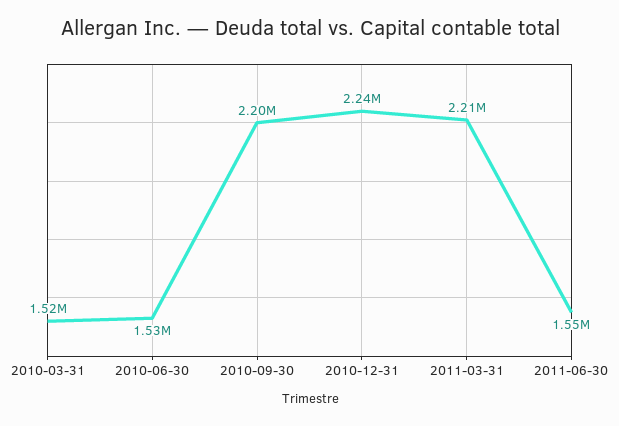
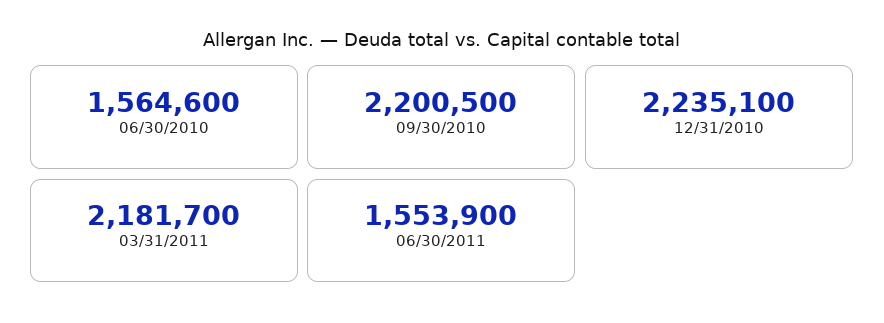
2010-03-31: 1520000 -> none
2010-06-30: 1530000 -> 1564600
2011-03-31: 2210000 -> 2181700

